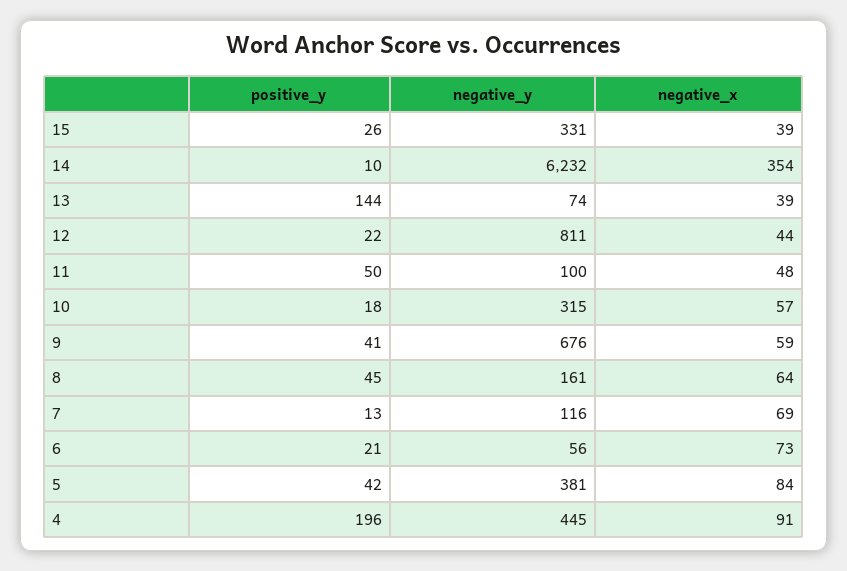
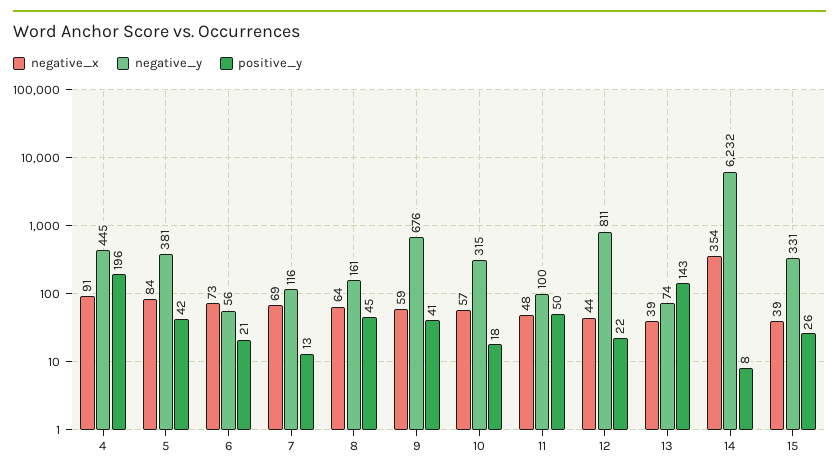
positive_y, 14: 10 -> 8
positive_y, 13: 144 -> 143

